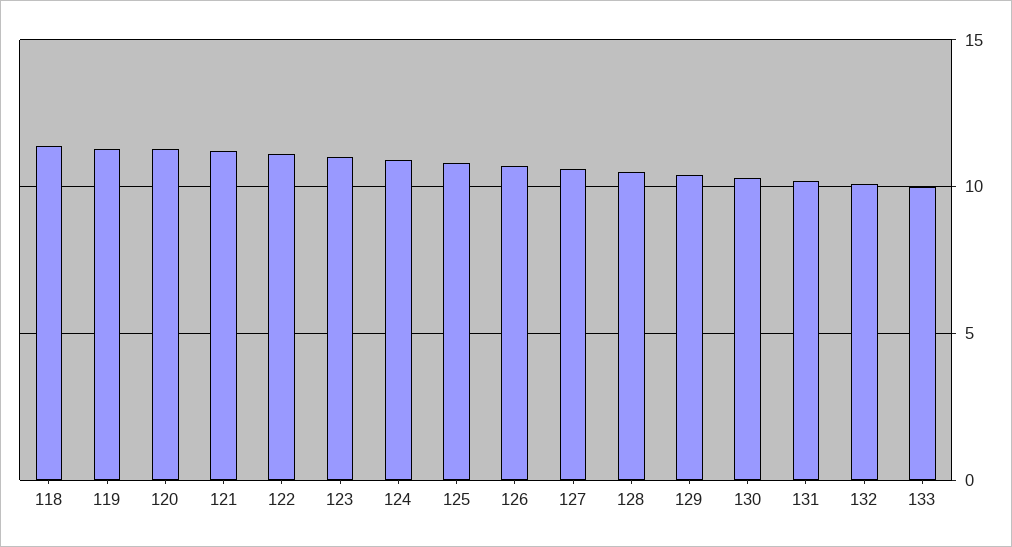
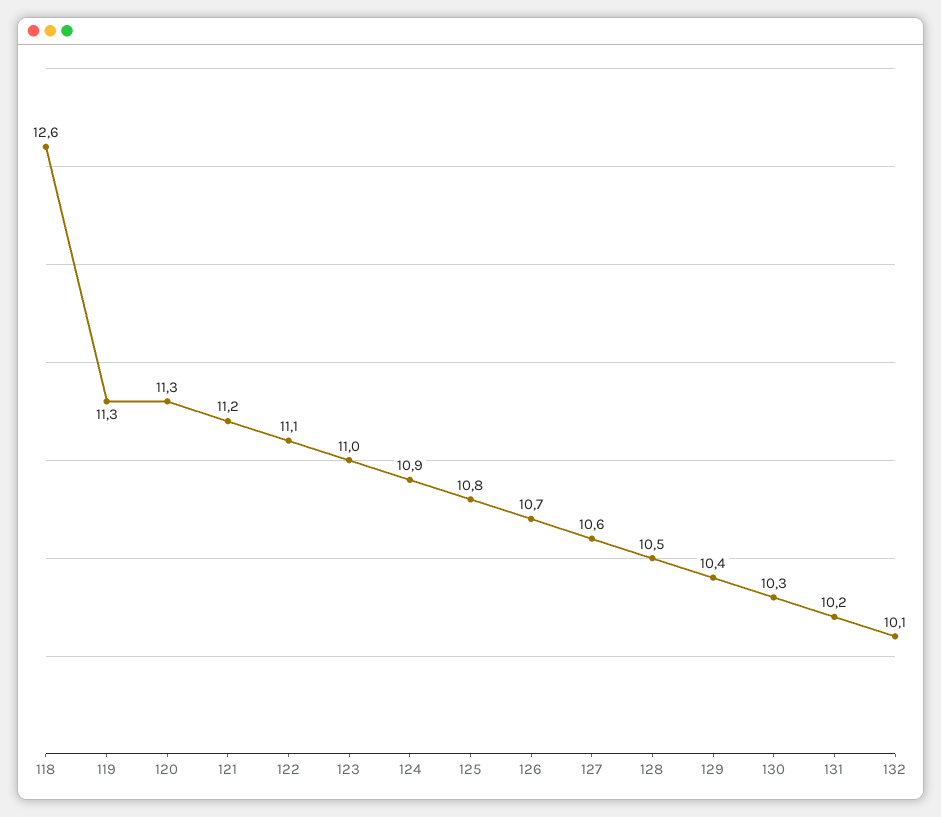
118: 11.5 -> 12.6
133: 10 -> none

